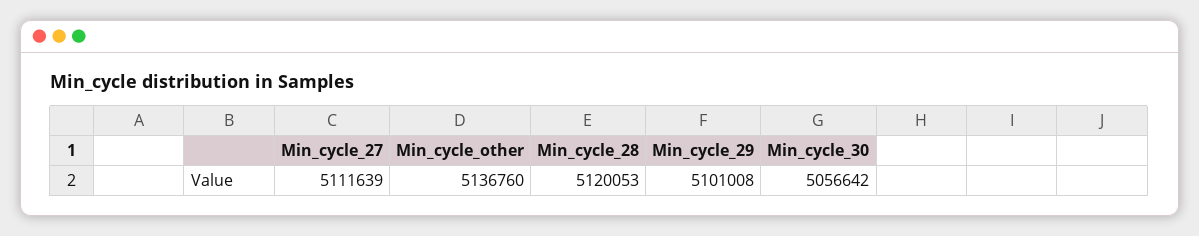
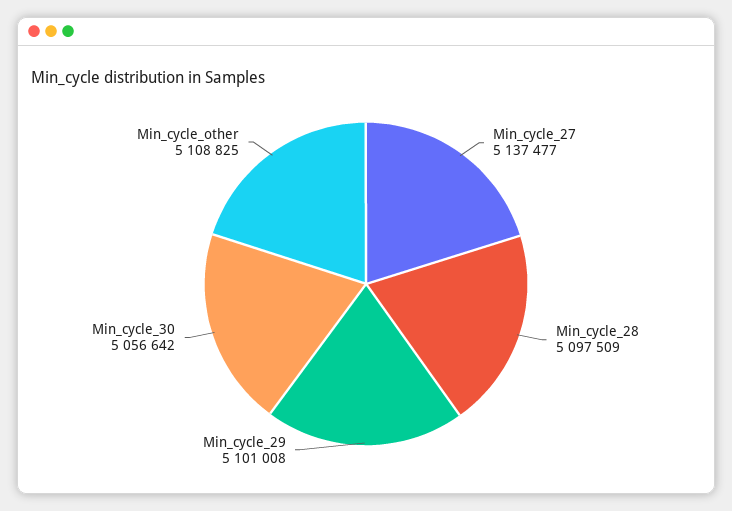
Min_cycle_27: 5111639 -> 5137477
Min_cycle_other: 5136760 -> 5108825
Min_cycle_28: 5120053 -> 5097509

